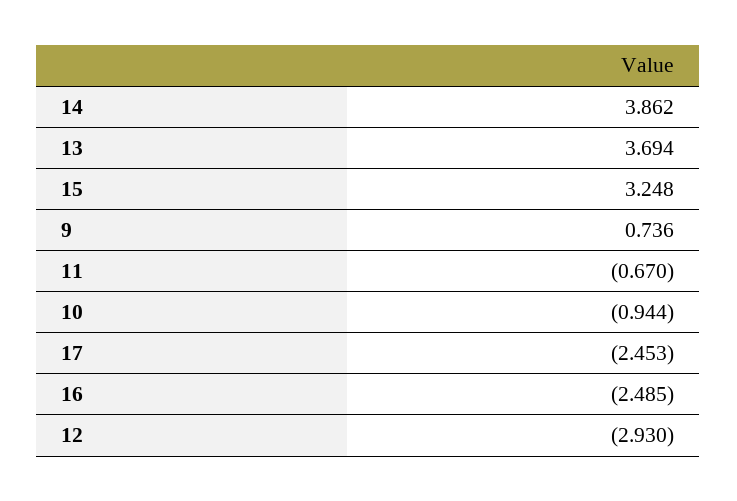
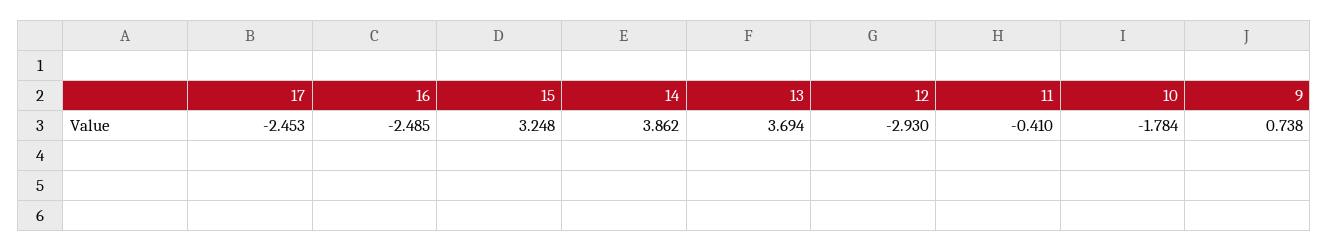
9: 0.736 -> 0.738
11: -0.67 -> -0.41
10: -0.944 -> -1.784

